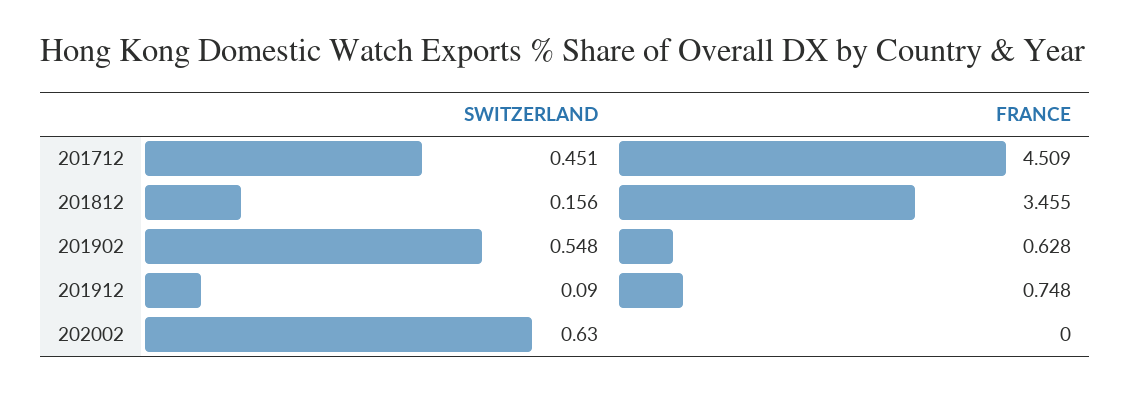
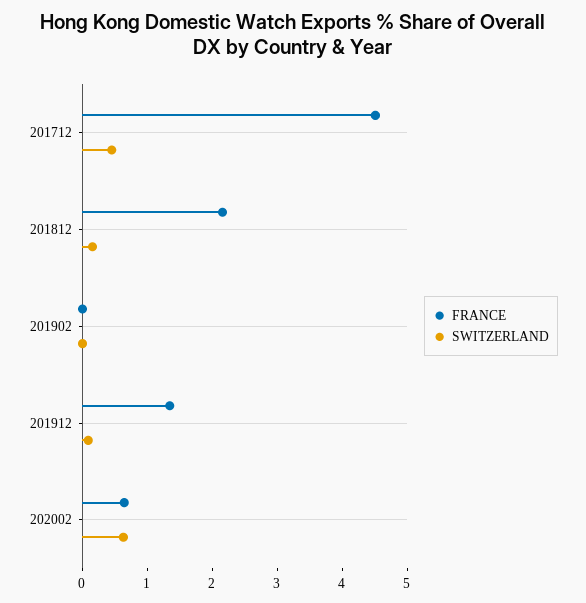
FRANCE, 201812: 3.455 -> 2.2
SWITZERLAND, 201902: 0.548 -> 0
FRANCE, 201902: 0.628 -> 0
FRANCE, 201912: 0.748 -> 1.4
FRANCE, 202002: 0 -> 0.6

